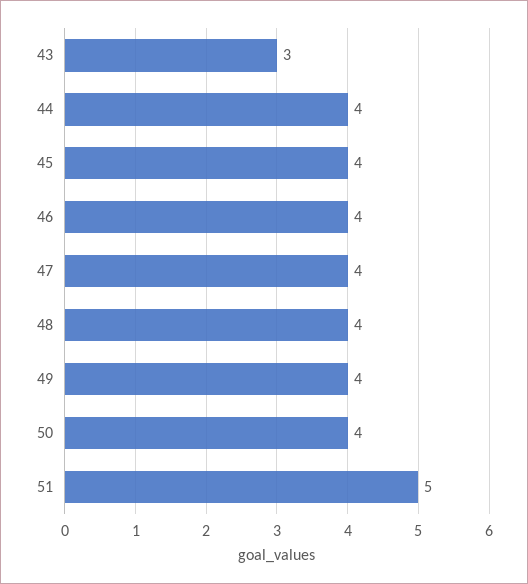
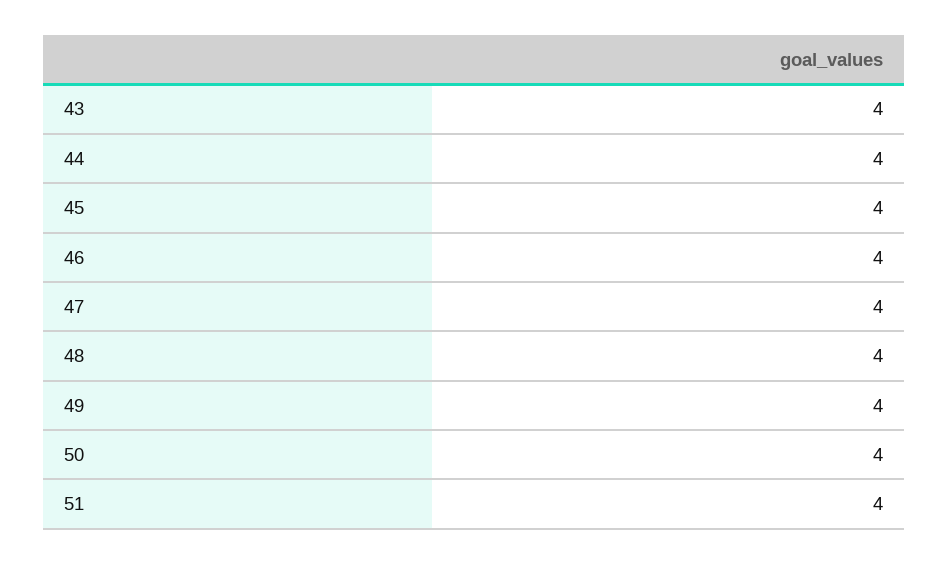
43: 3 -> 4
51: 5 -> 4

